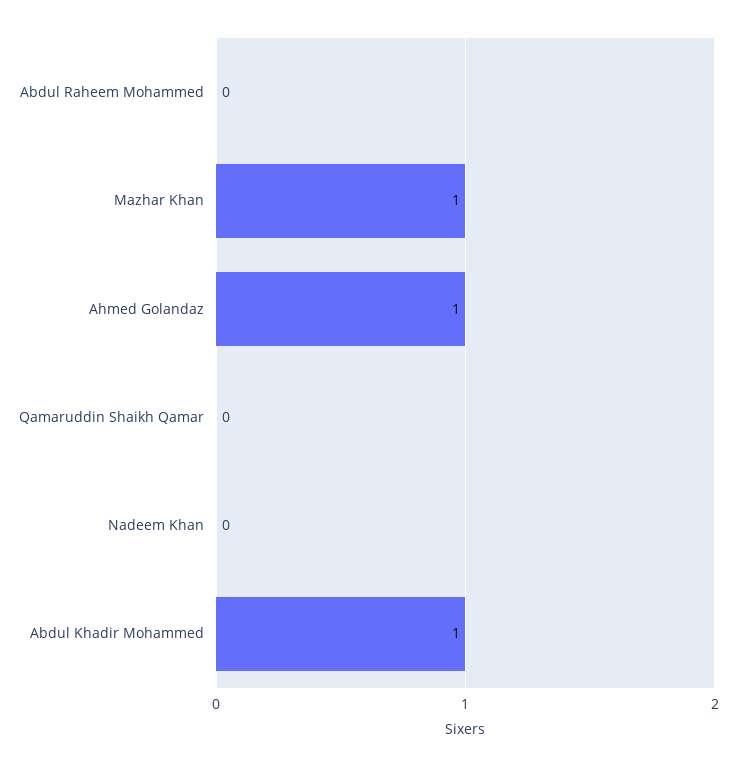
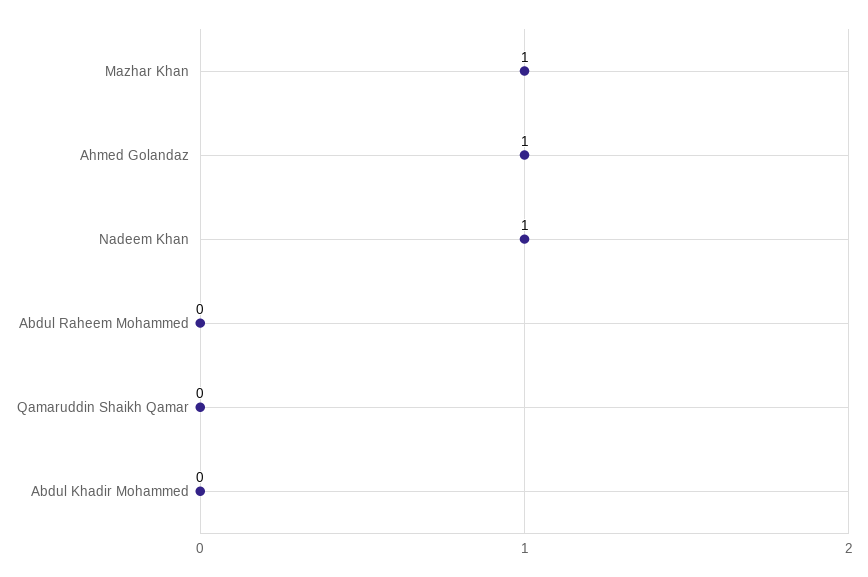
Nadeem Khan: 0 -> 1
Abdul Khadir Mohammed: 1 -> 0

